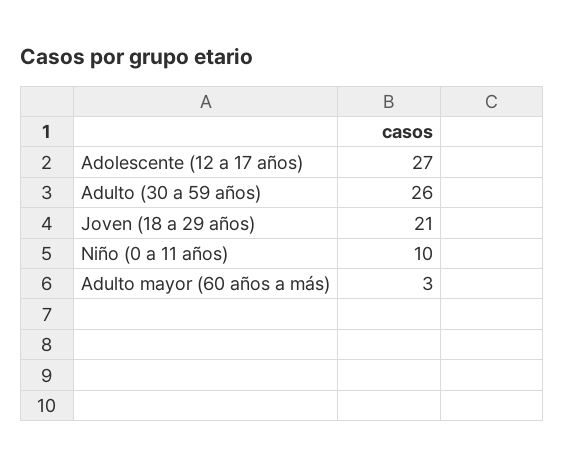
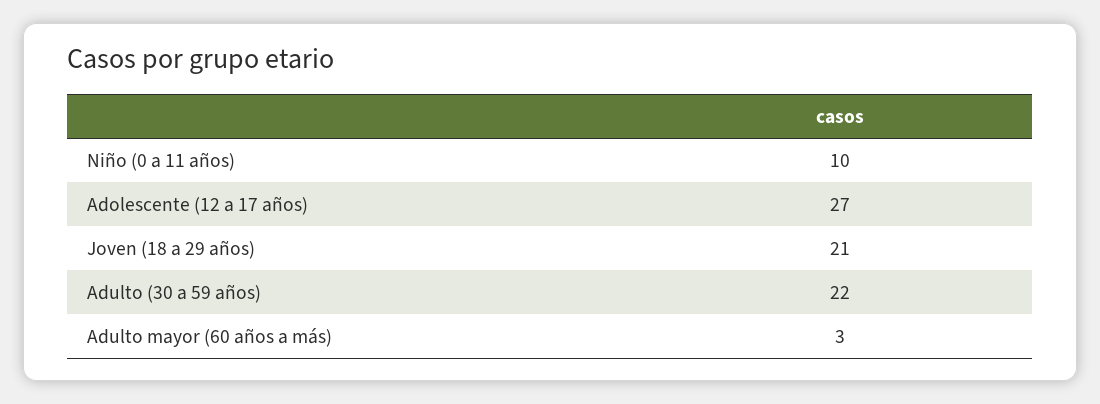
Adulto (30 a 59 años): 26 -> 22

